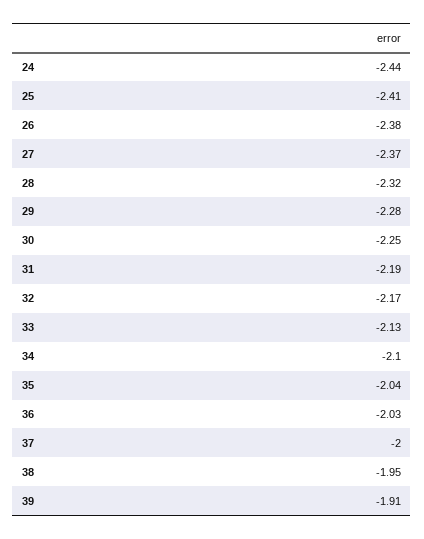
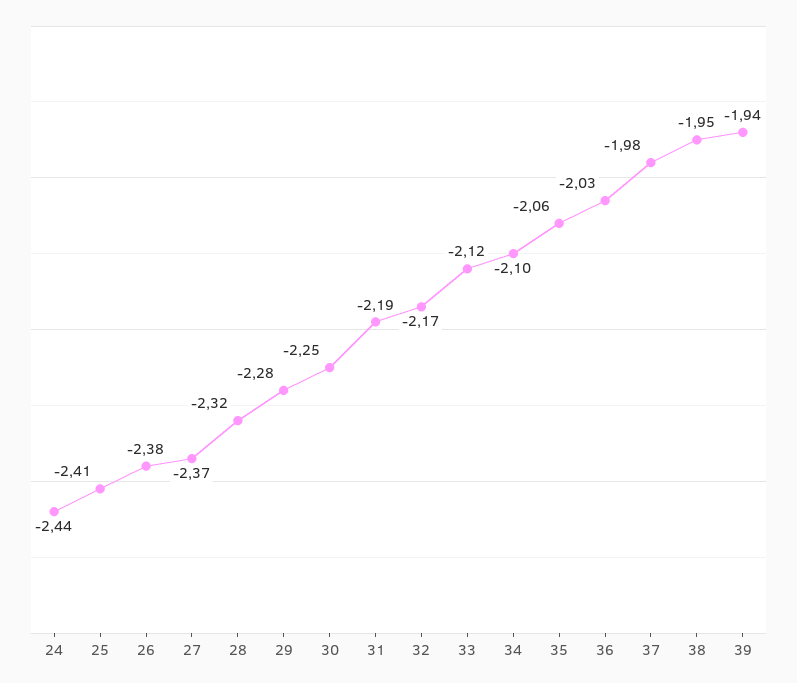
33: -2.13 -> -2.12
35: -2.04 -> -2.06
37: -2 -> -1.98
39: -1.91 -> -1.94

